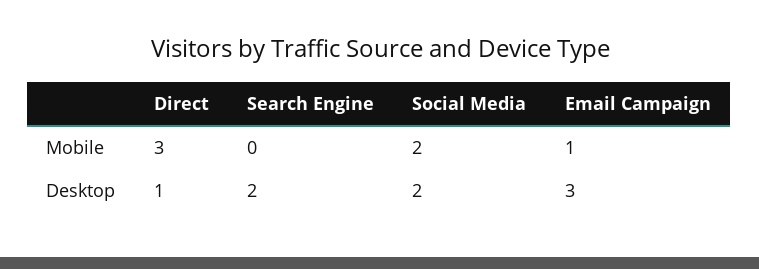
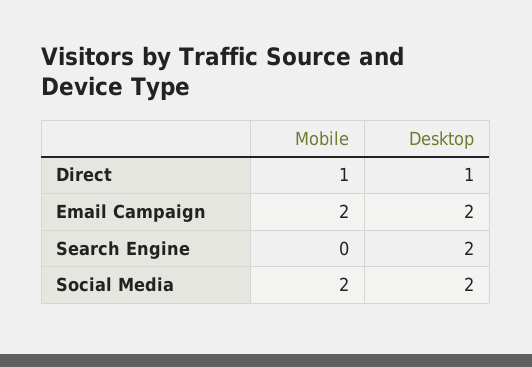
Direct, Mobile: 3 -> 1
Email Campaign, Mobile: 1 -> 2
Email Campaign, Desktop: 3 -> 2

